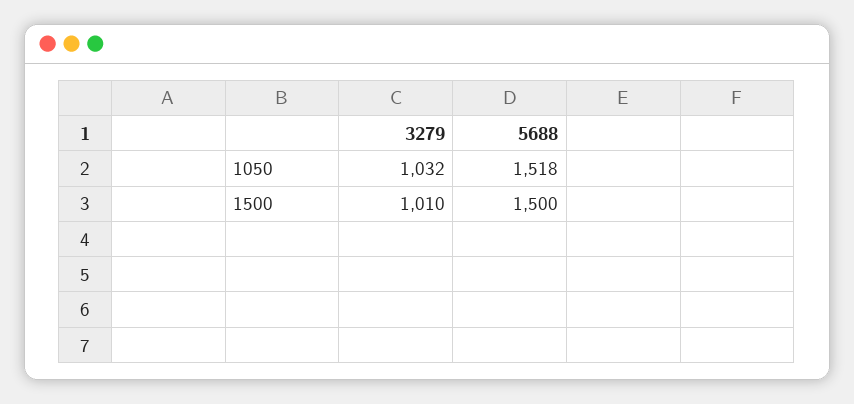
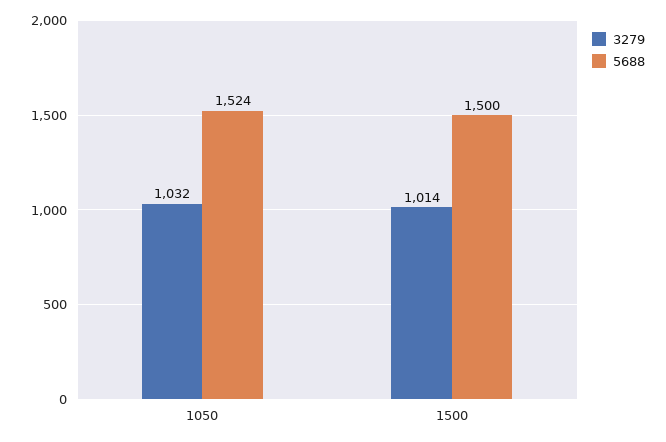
5688, 1050: 1518 -> 1524
3279, 1500: 1010 -> 1014

